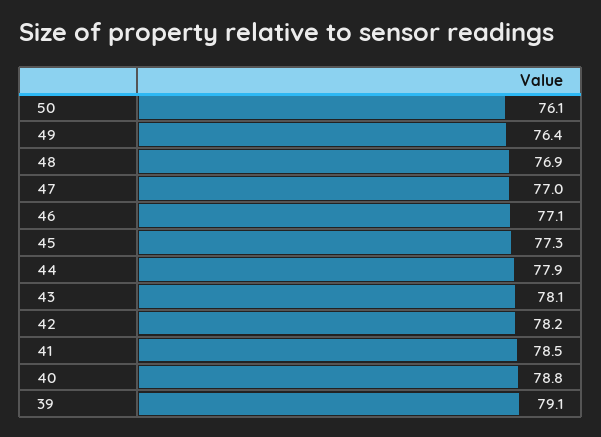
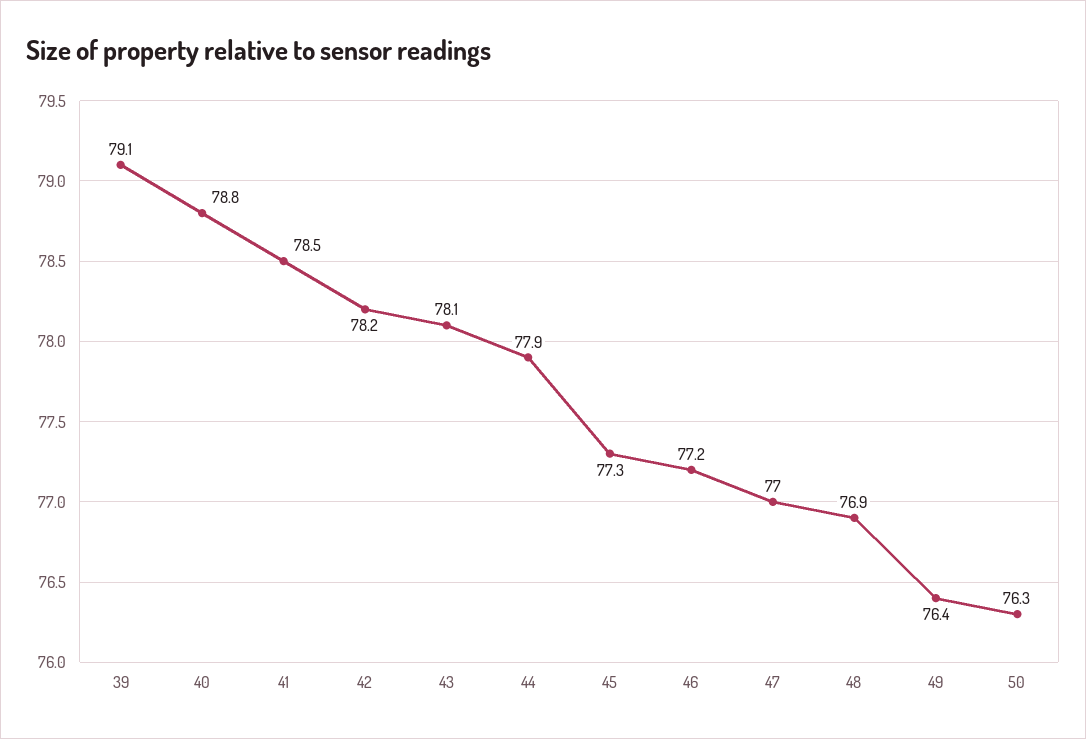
50: 76.1 -> 76.3
46: 77.1 -> 77.2

